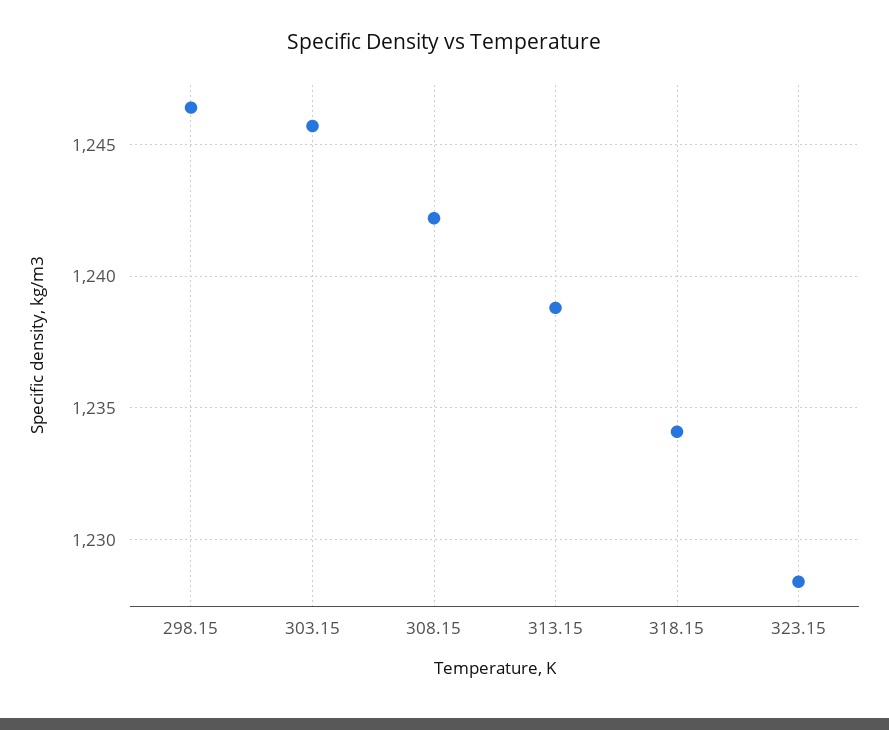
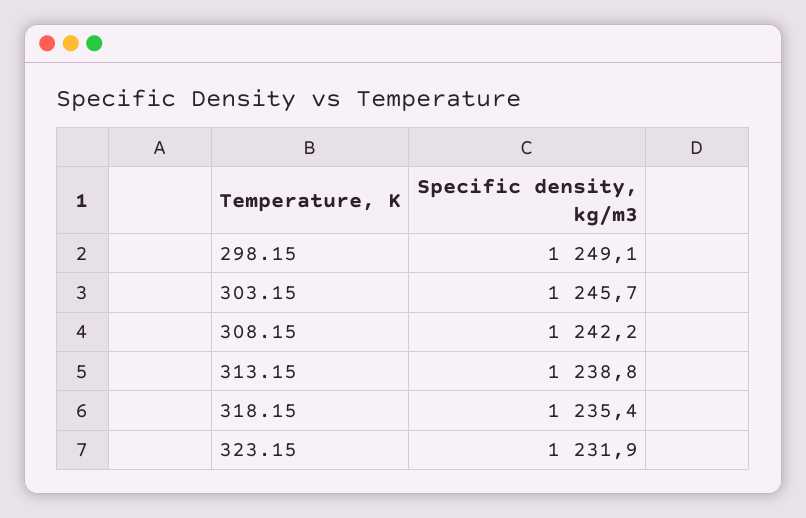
298.15: 1246.5 -> 1249.1
318.15: 1234 -> 1235.4
323.15: 1228.5 -> 1231.9

